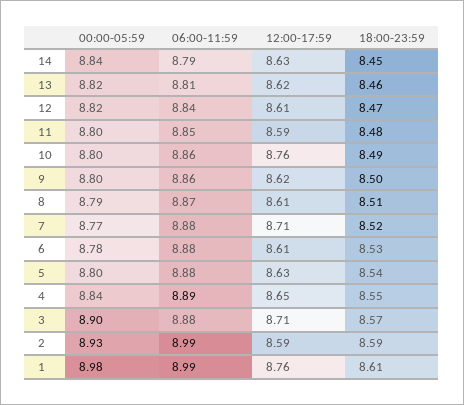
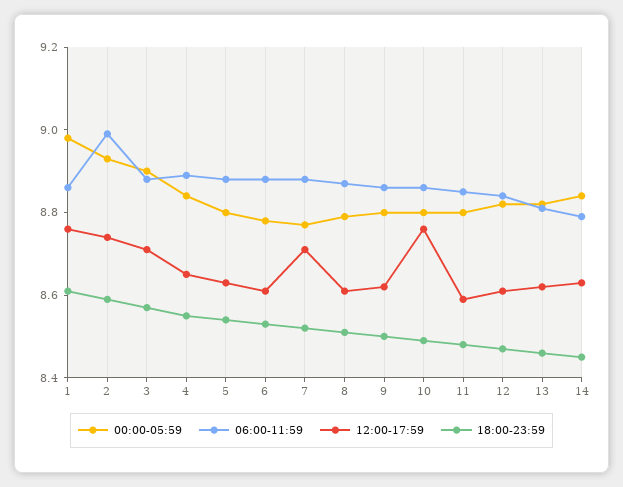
12:00-17:59, 2: 8.59 -> 8.75
06:00-11:59, 1: 8.99 -> 8.85

